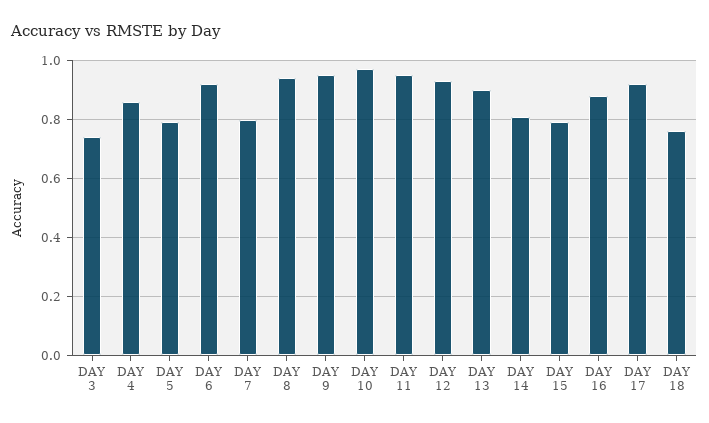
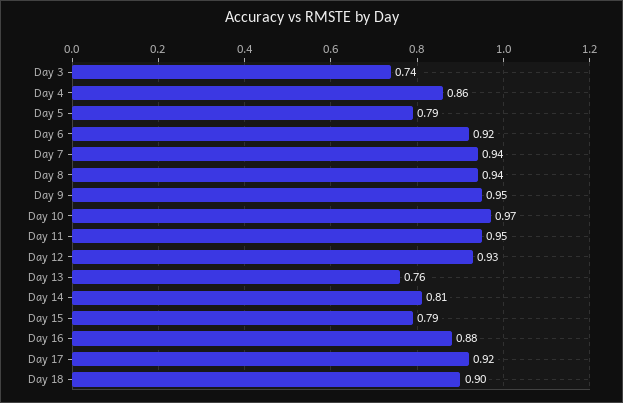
DAY 7: 0.8 -> 0.94
DAY 13: 0.9 -> 0.76
DAY 18: 0.75 -> 0.9

